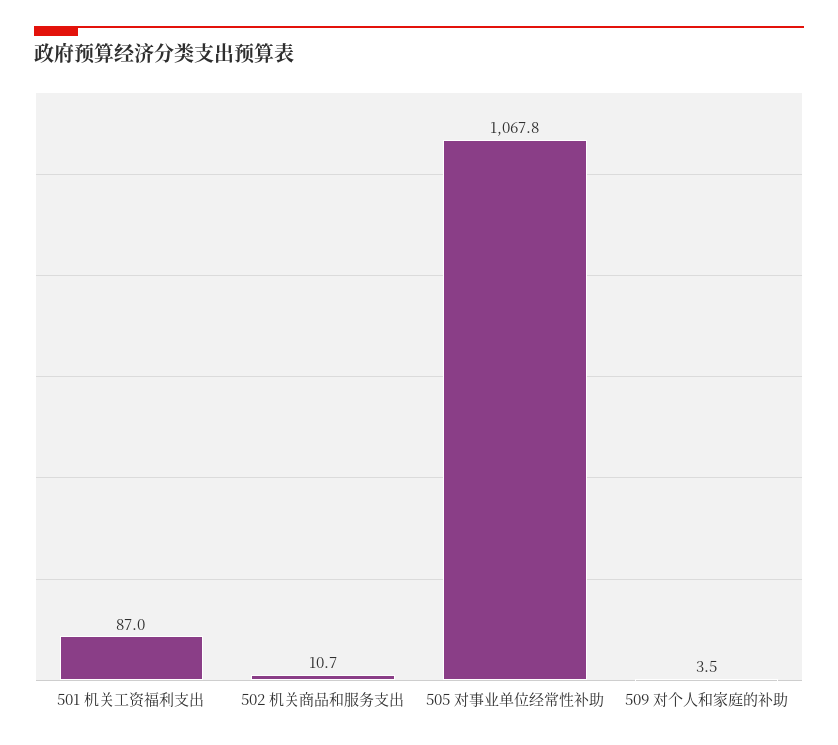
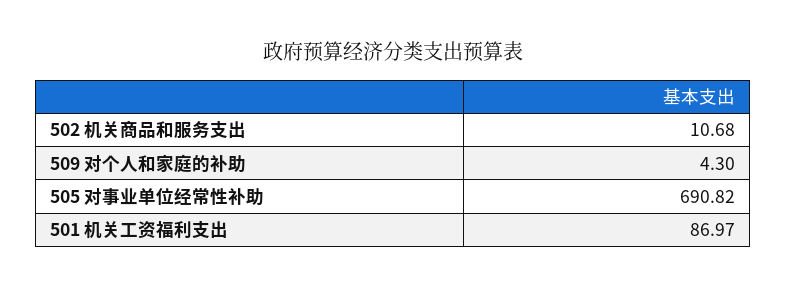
505 对事业单位经常性补助: 1067.8 -> 690.82
509 对个人和家庭的补助: 3.5 -> 4.3

